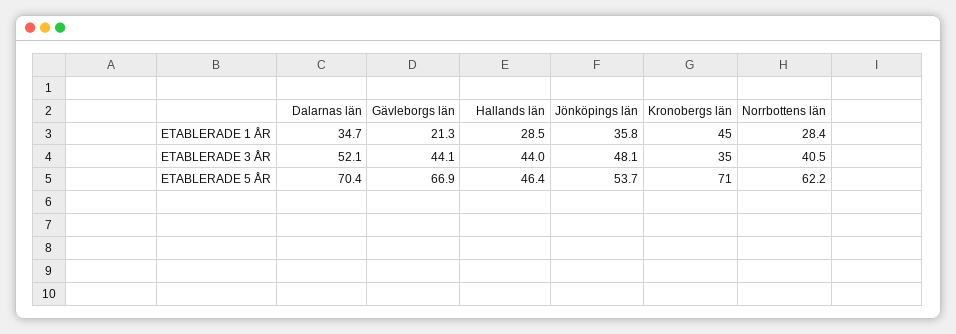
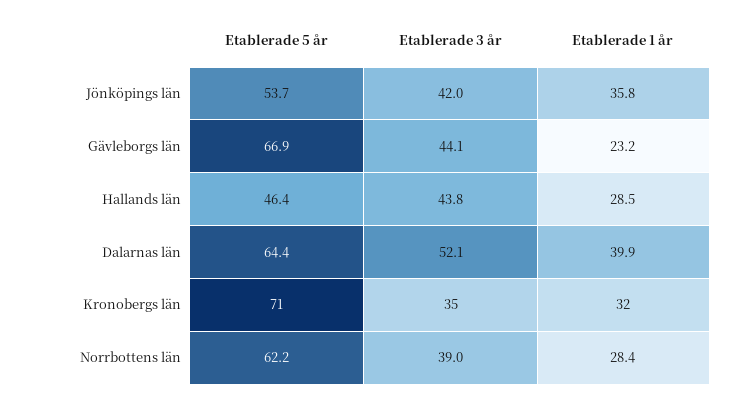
Dalarnas län, ETABLERADE 1 ÅR: 34.7 -> 39.9
Gävleborgs län, ETABLERADE 1 ÅR: 21.3 -> 23.2
Kronobergs län, ETABLERADE 1 ÅR: 45 -> 32
Hallands län, ETABLERADE 3 ÅR: 44 -> 43.8
Jönköpings län, ETABLERADE 3 ÅR: 48.1 -> 42
Norrbottens län, ETABLERADE 3 ÅR: 40.5 -> 39
Dalarnas län, ETABLERADE 5 ÅR: 70.4 -> 64.4

